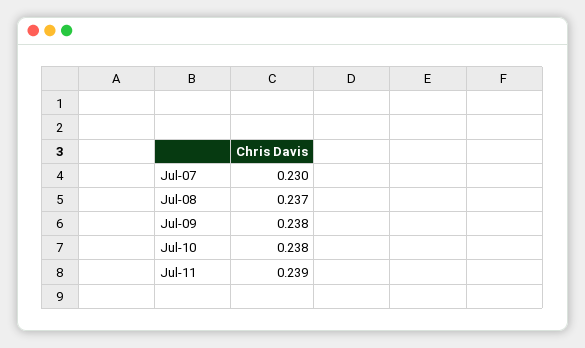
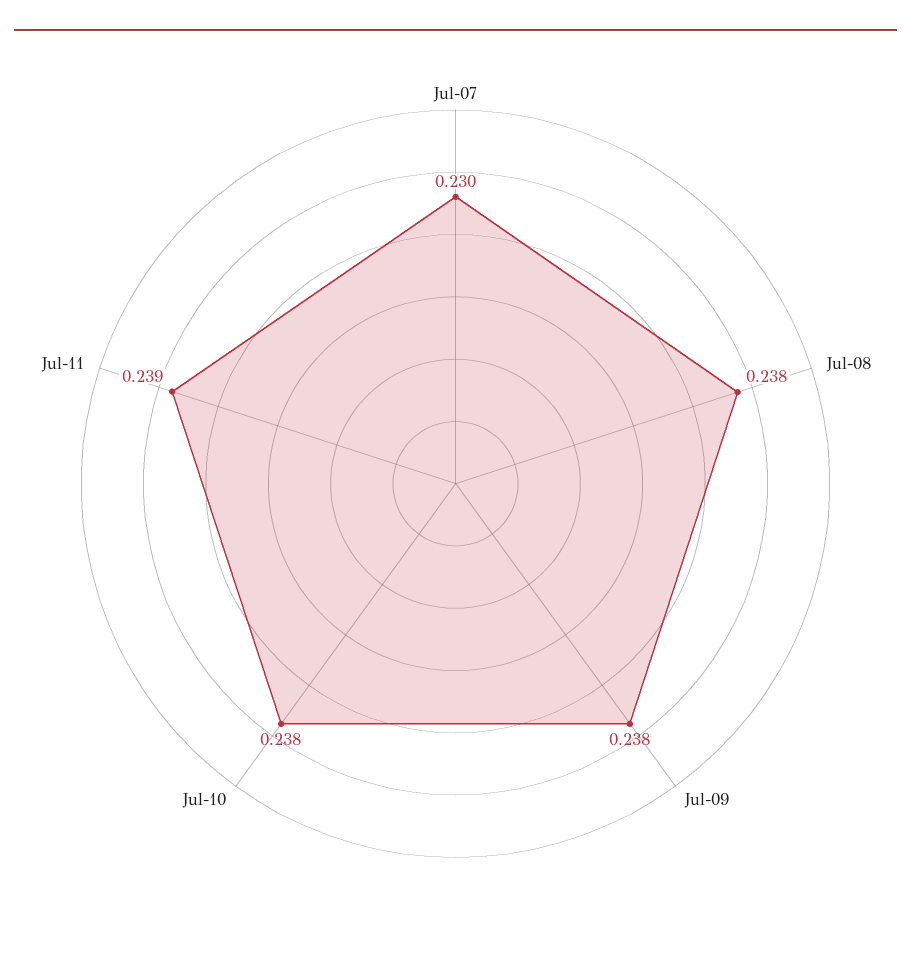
Jul-08: 0.237 -> 0.238

